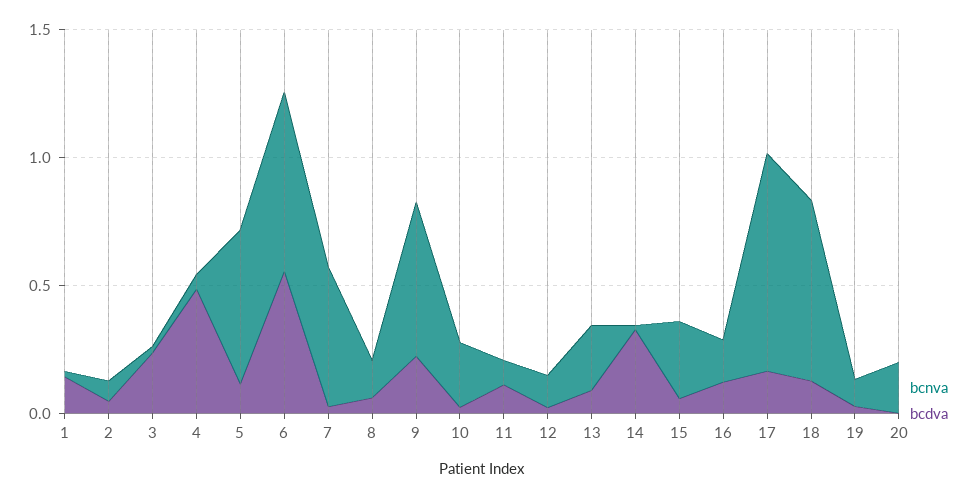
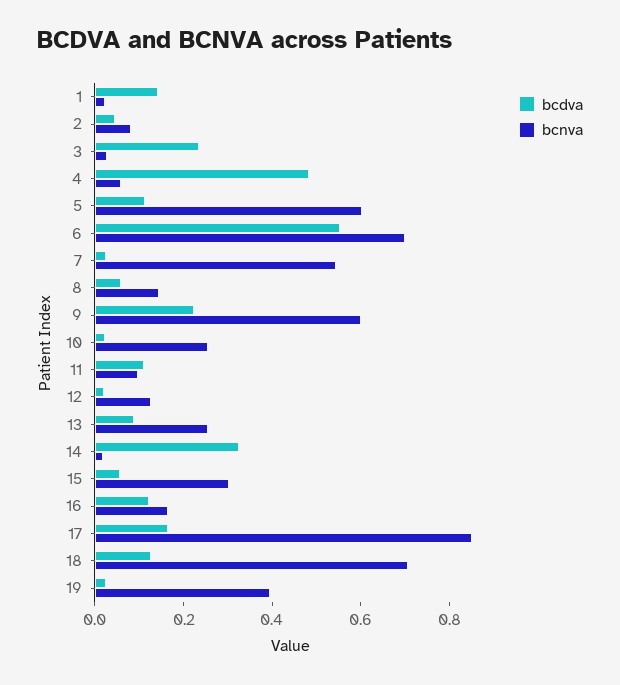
bcnva, 19: 0.1 -> 0.4
bcnva, 20: 0.2 -> none
bcdva, 20: 0 -> none

